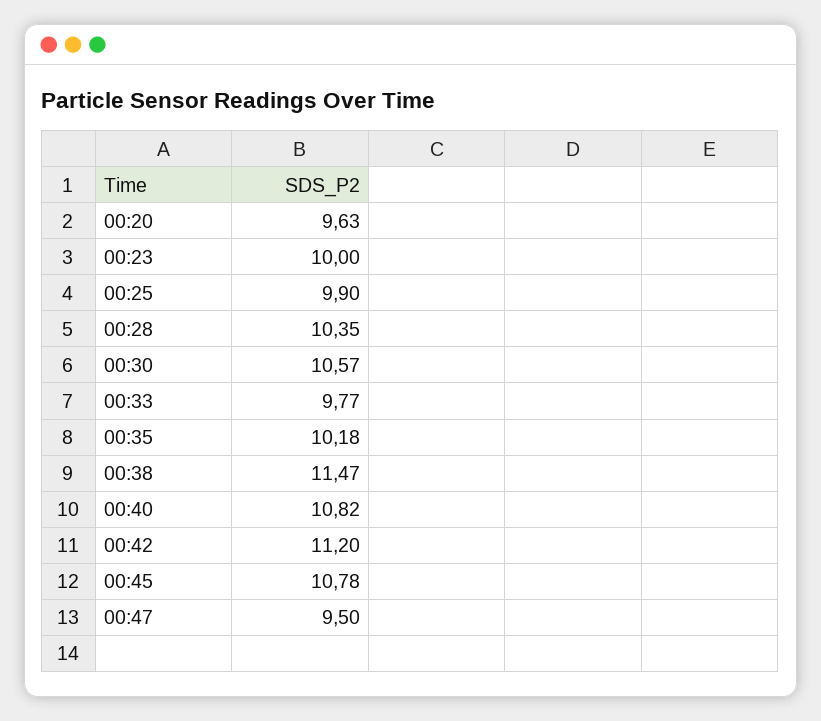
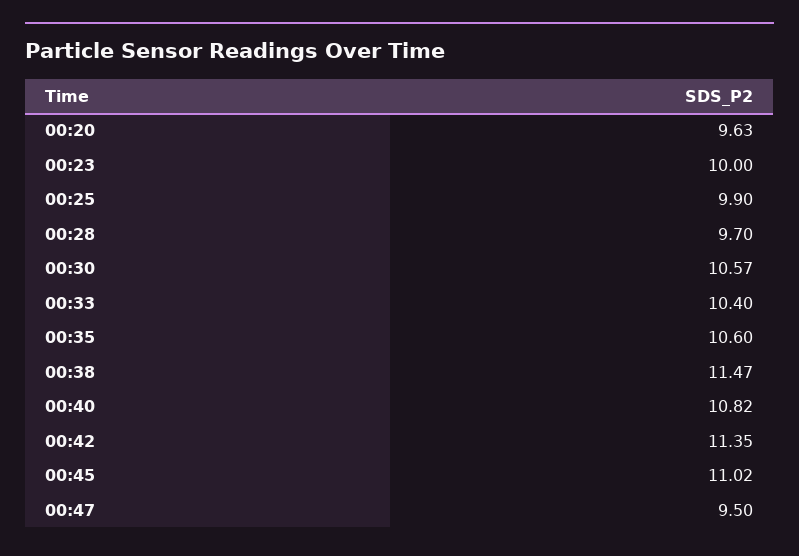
00:28: 10.35 -> 9.7
00:33: 9.77 -> 10.4
00:35: 10.18 -> 10.6
00:42: 11.2 -> 11.35
00:45: 10.78 -> 11.02

